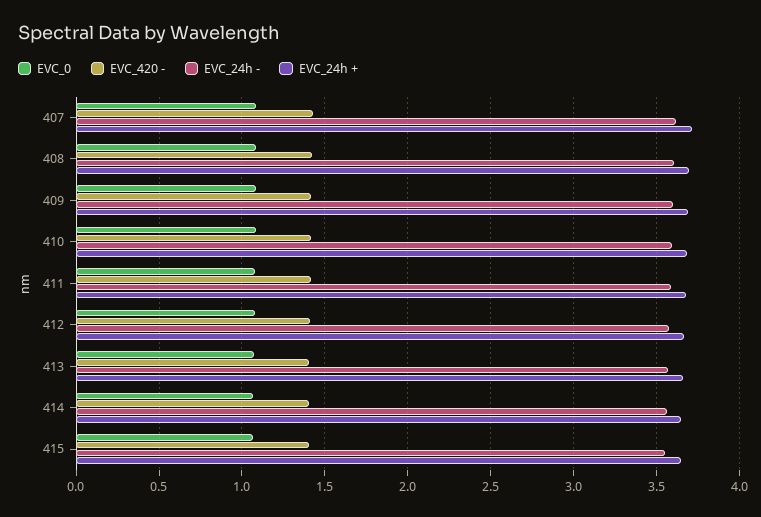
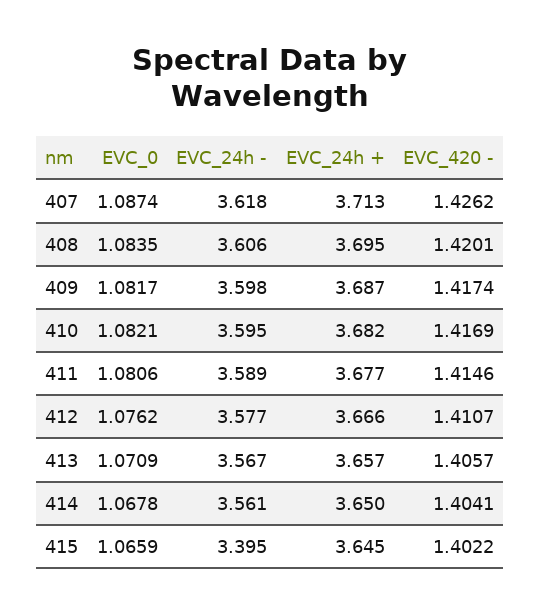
EVC_24h -, 415: 3.55 -> 3.395

